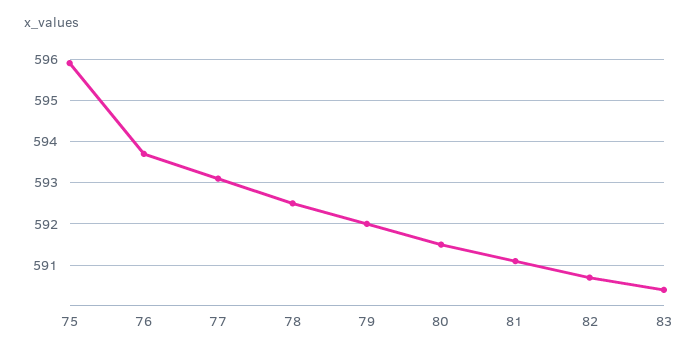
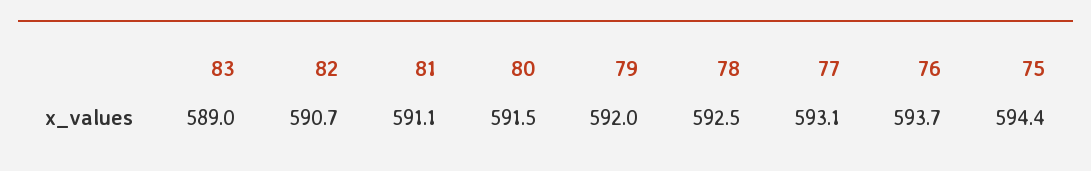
75: 596 -> 594.4
83: 590.5 -> 589

